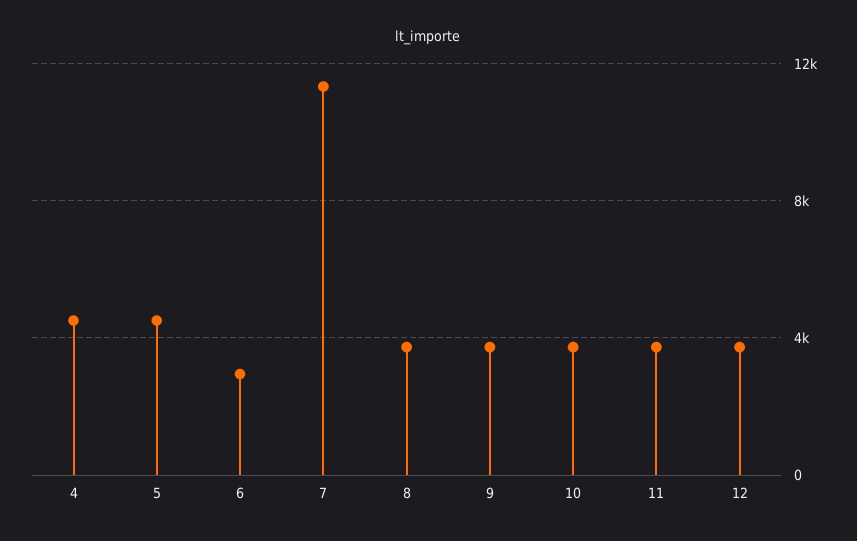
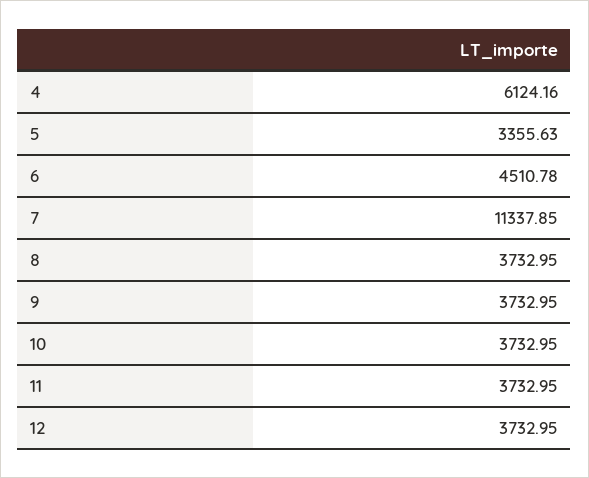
4: 4500 -> 6124.16
5: 4500 -> 3355.63
6: 3000 -> 4510.78

